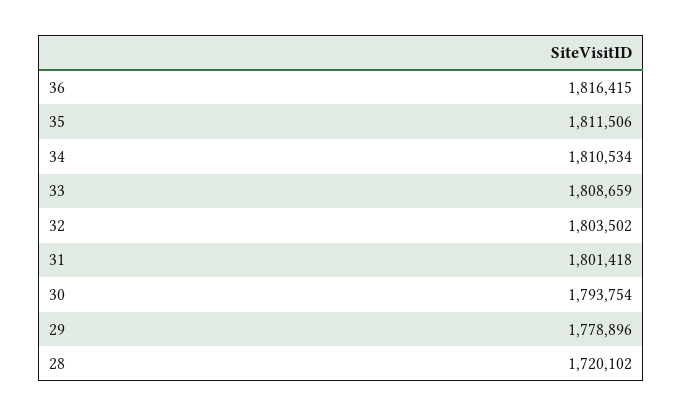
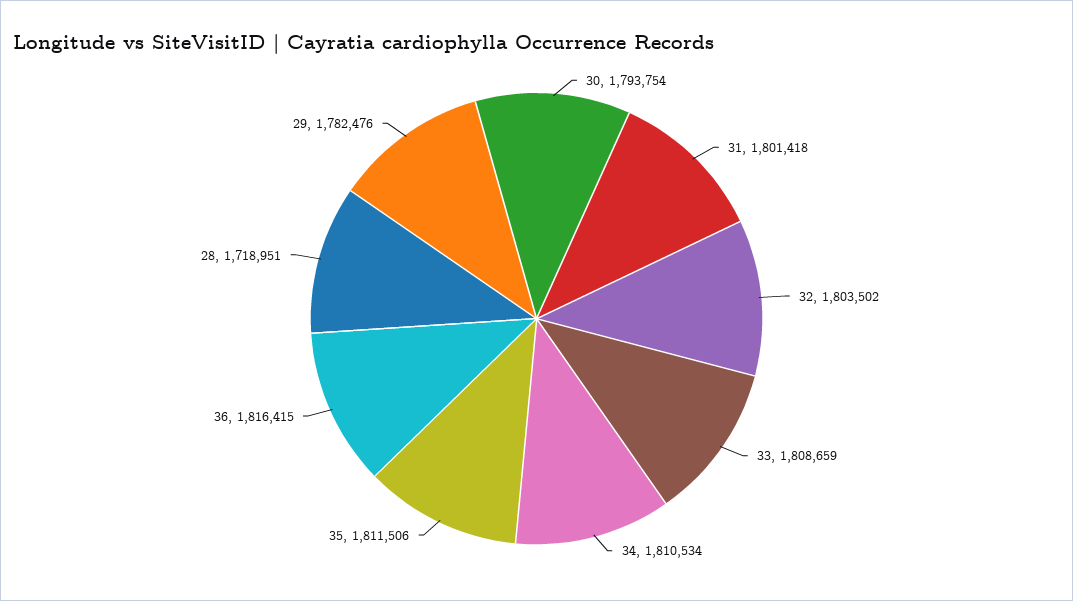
29: 1778896 -> 1782476
28: 1720102 -> 1718951

